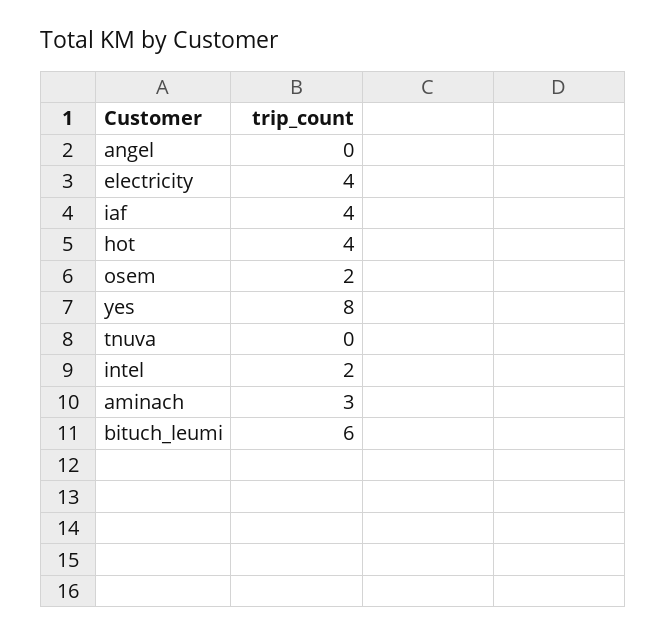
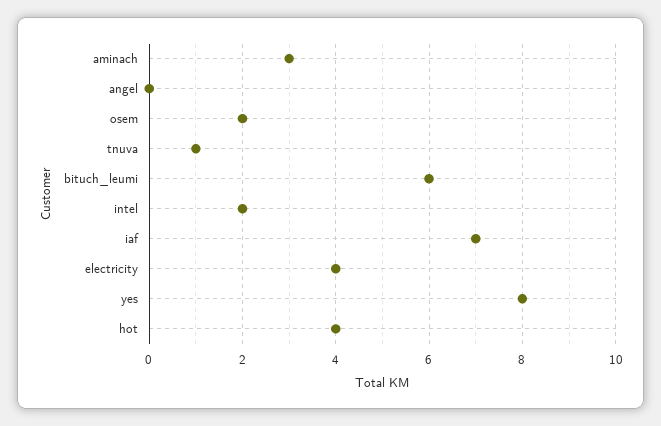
iaf: 4 -> 7
tnuva: 0 -> 1

